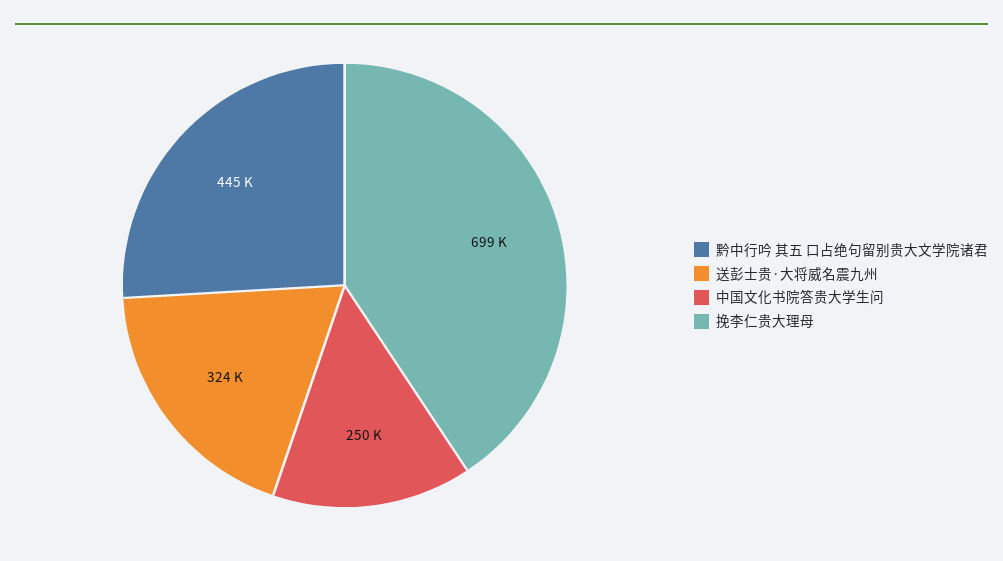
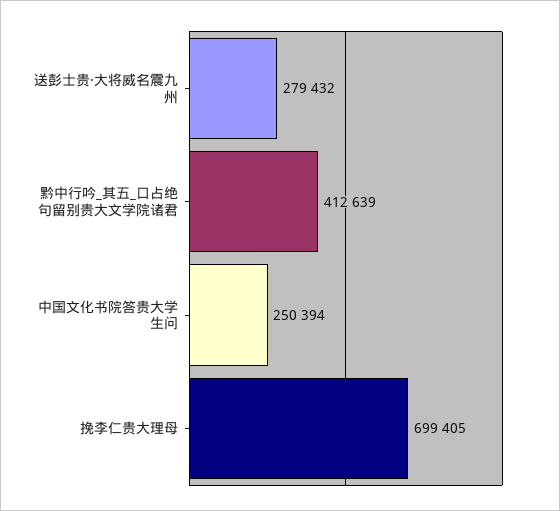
黔中行吟 其五 口占绝句留别贵大文学院诸君: 445000 -> 412639
送彭士贵·大将威名震九州: 324000 -> 279432

